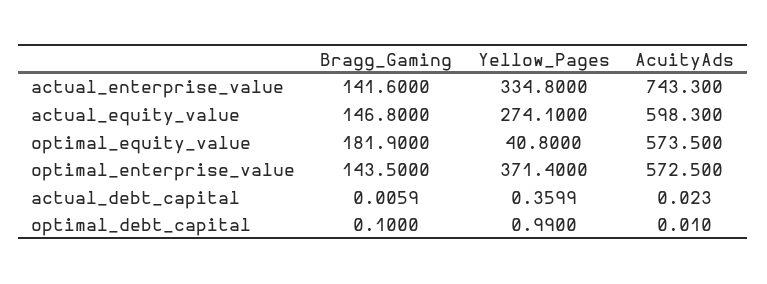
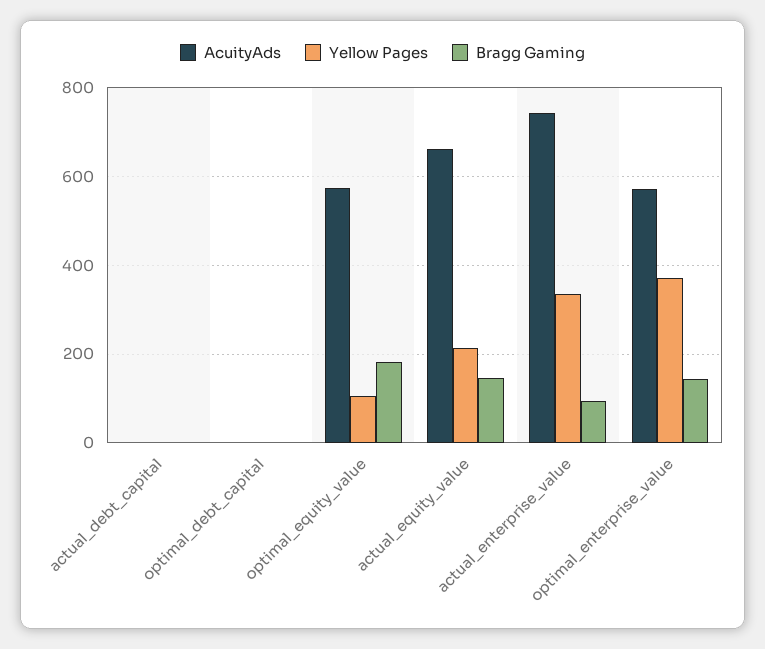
Bragg_Gaming, actual_enterprise_value: 141.6 -> 100
Yellow_Pages, actual_equity_value: 274.1 -> 220
AcuityAds, actual_equity_value: 598.3 -> 660
Yellow_Pages, optimal_equity_value: 40.8 -> 100

